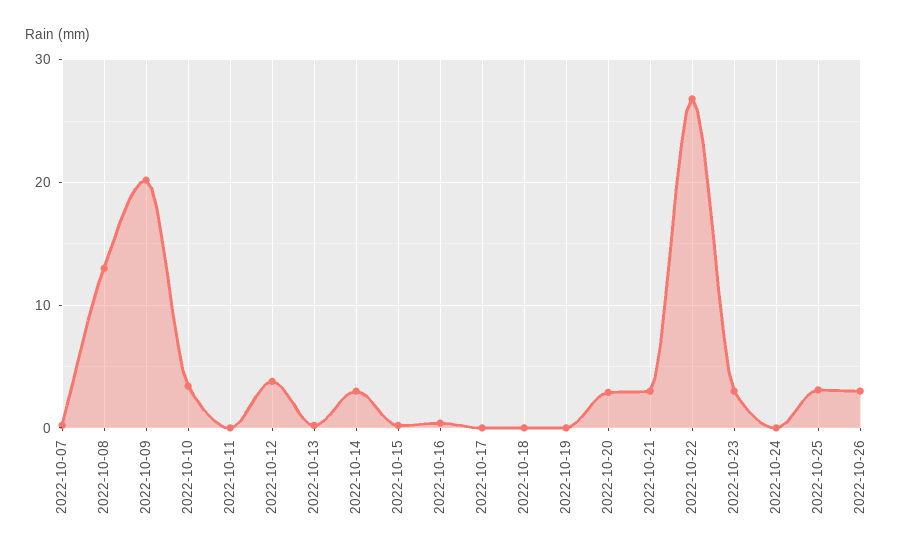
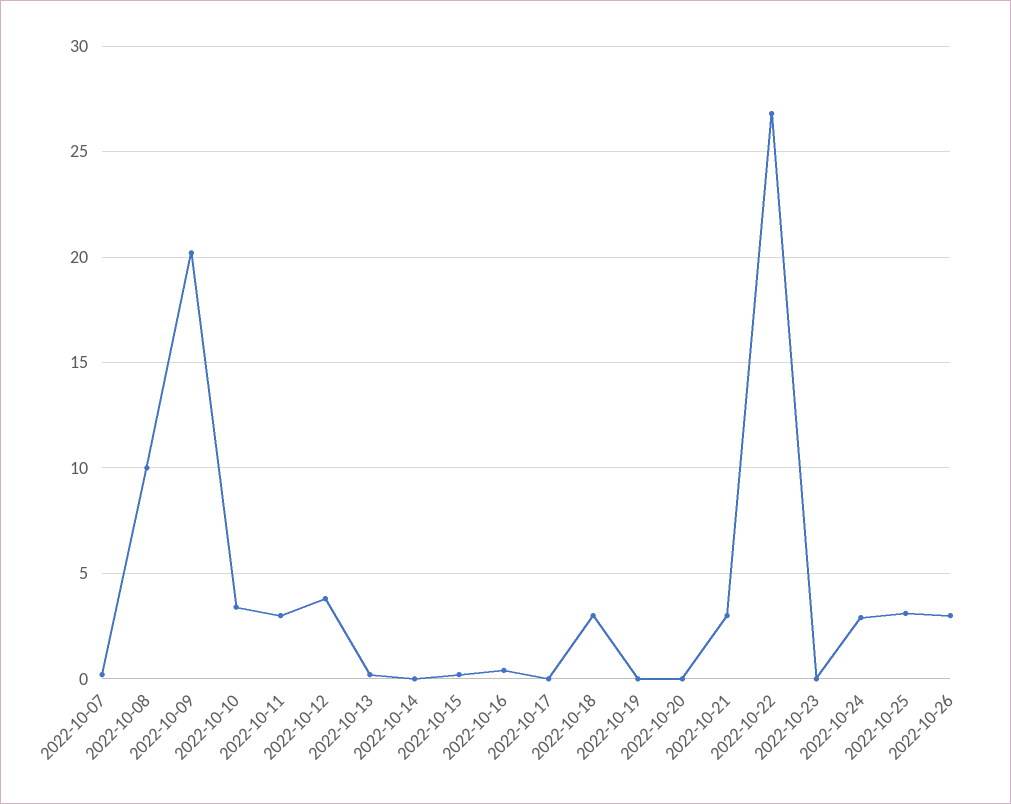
2022-10-08: 13 -> 10
2022-10-11: 0 -> 3
2022-10-14: 3 -> 0
2022-10-18: 0 -> 3
2022-10-20: 3 -> 0
2022-10-23: 3 -> 0
2022-10-24: 0 -> 3

